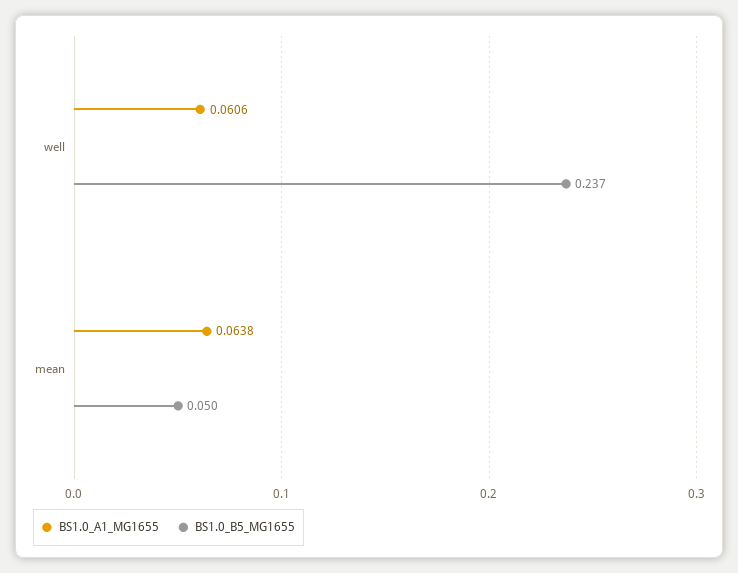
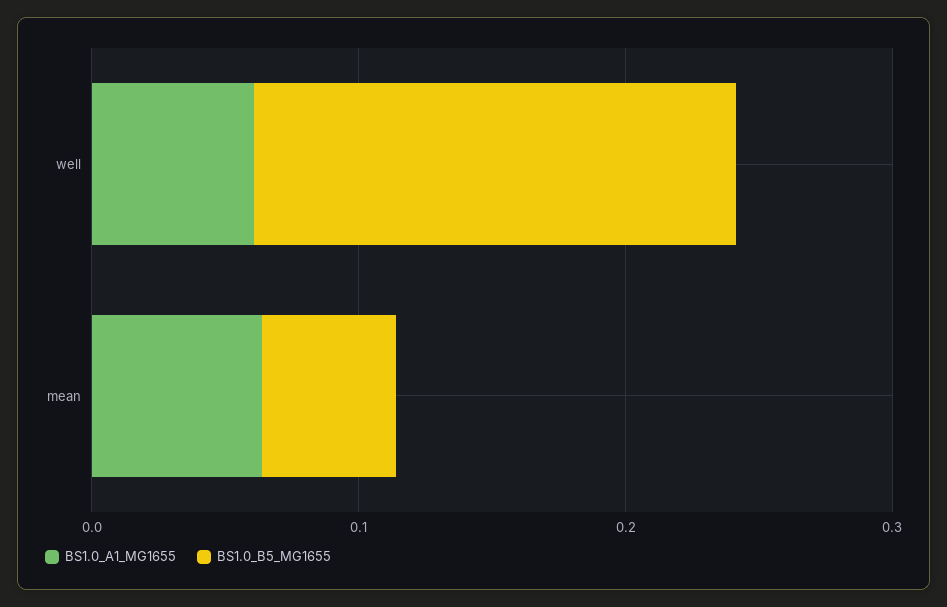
BS1.0_B5_MG1655, well: 0.237 -> 0.18

